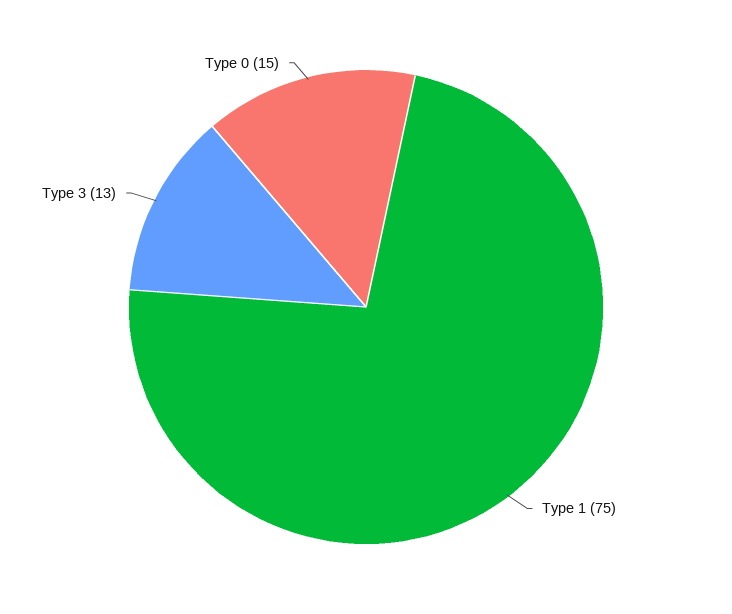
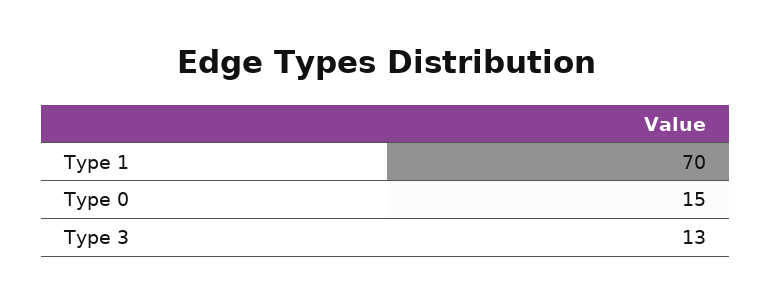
Type 1: 75 -> 70

